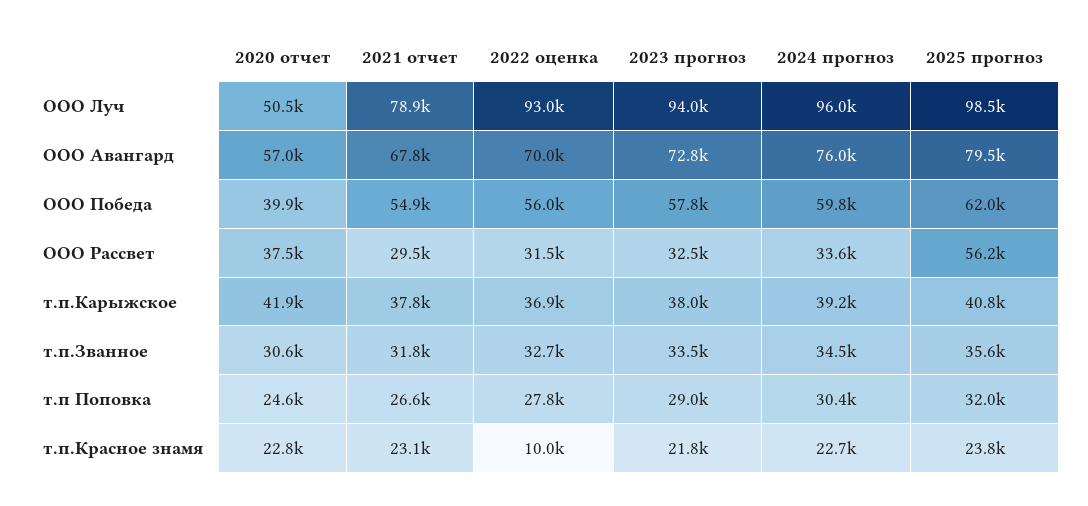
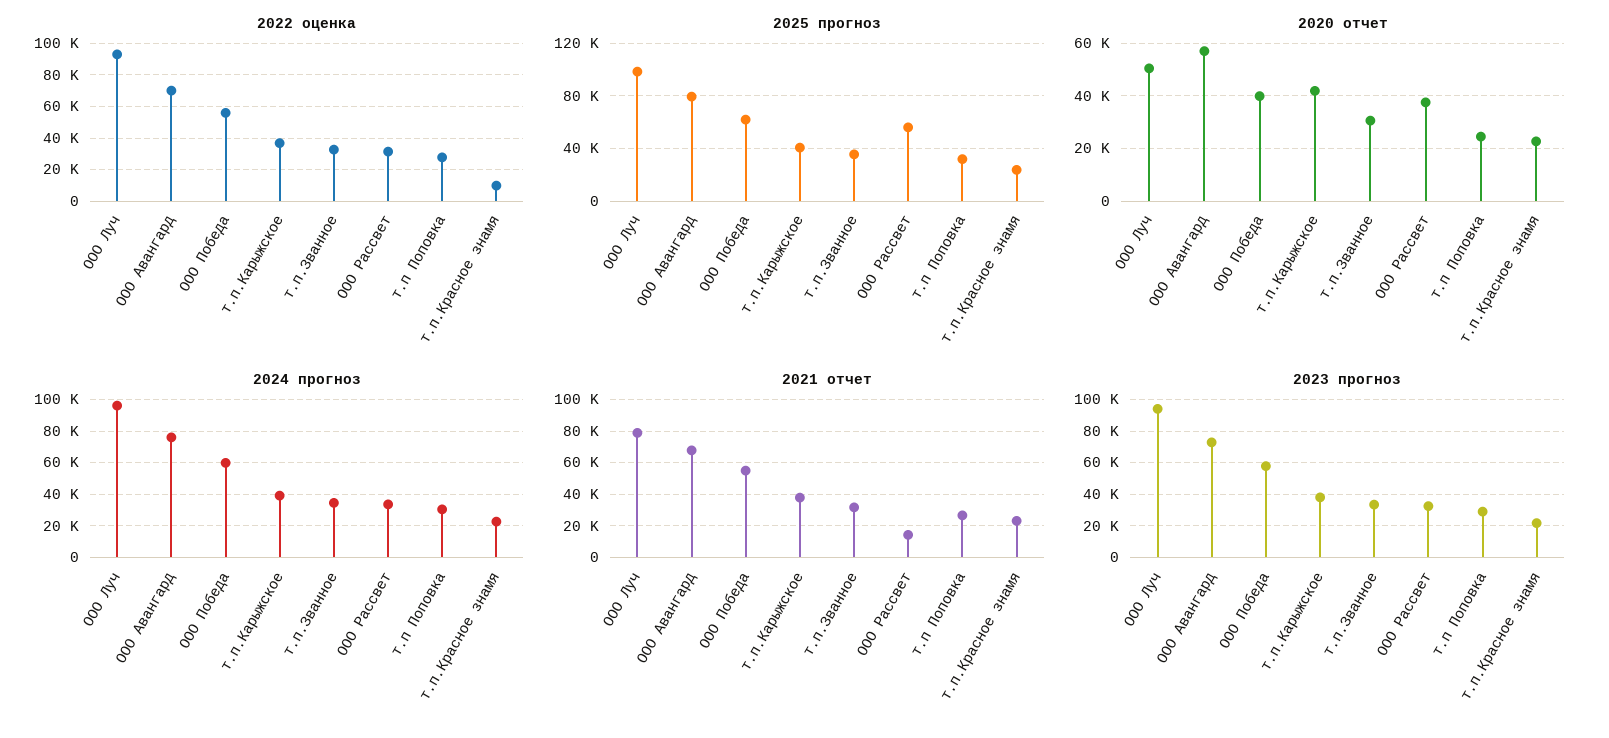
2021 отчет, ООО Рассвет: 29500 -> 15000

